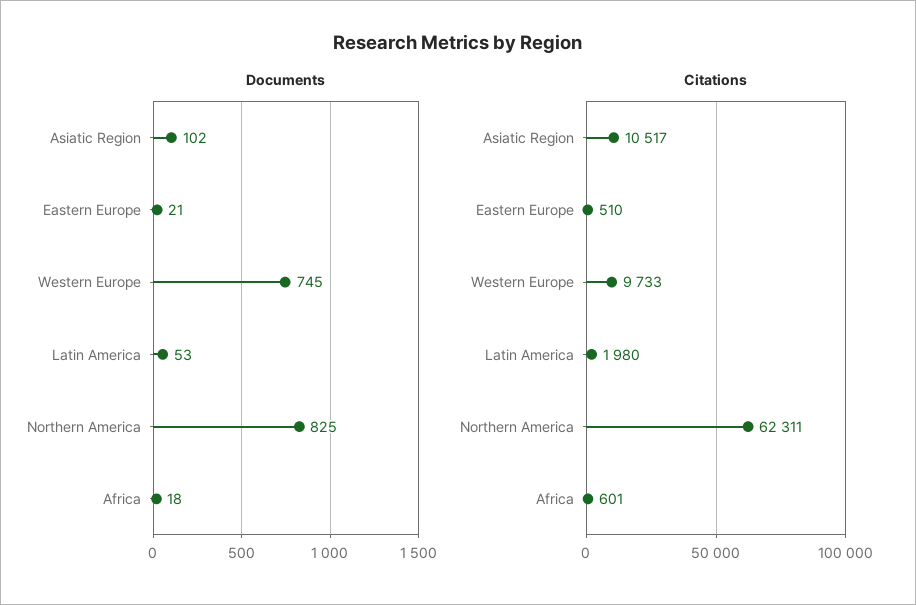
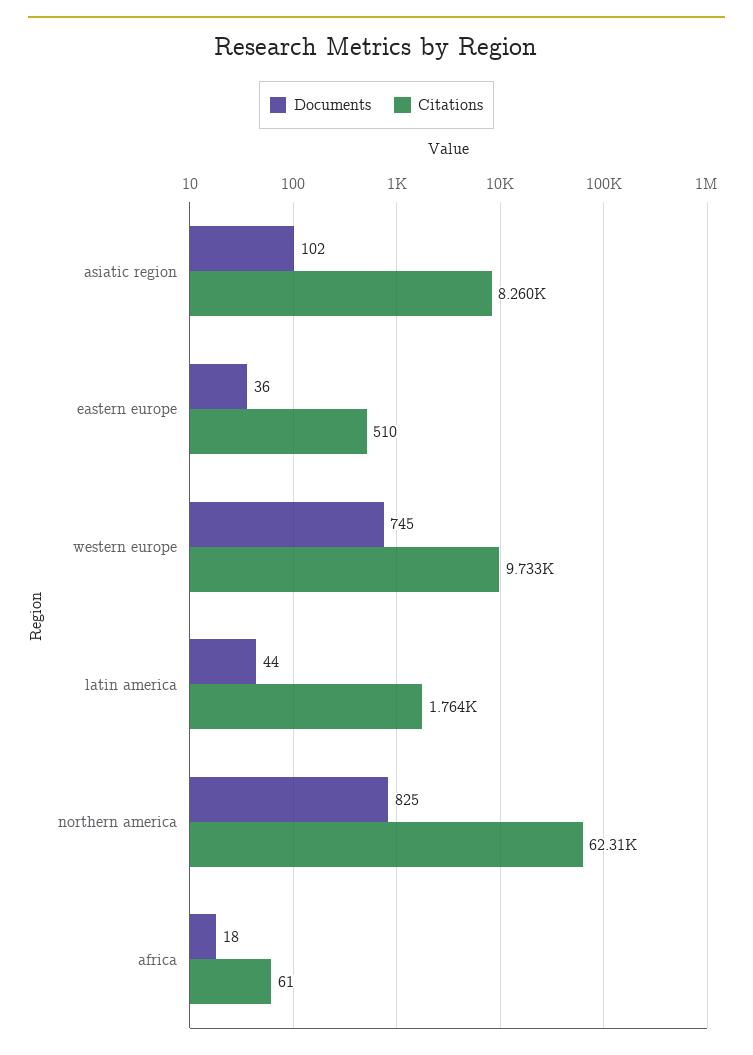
Documents, Eastern Europe: 21 -> 36
Documents, Latin America: 53 -> 44
Citations, Asiatic Region: 10517 -> 8260
Citations, Latin America: 1980 -> 1764
Citations, Africa: 601 -> 61

